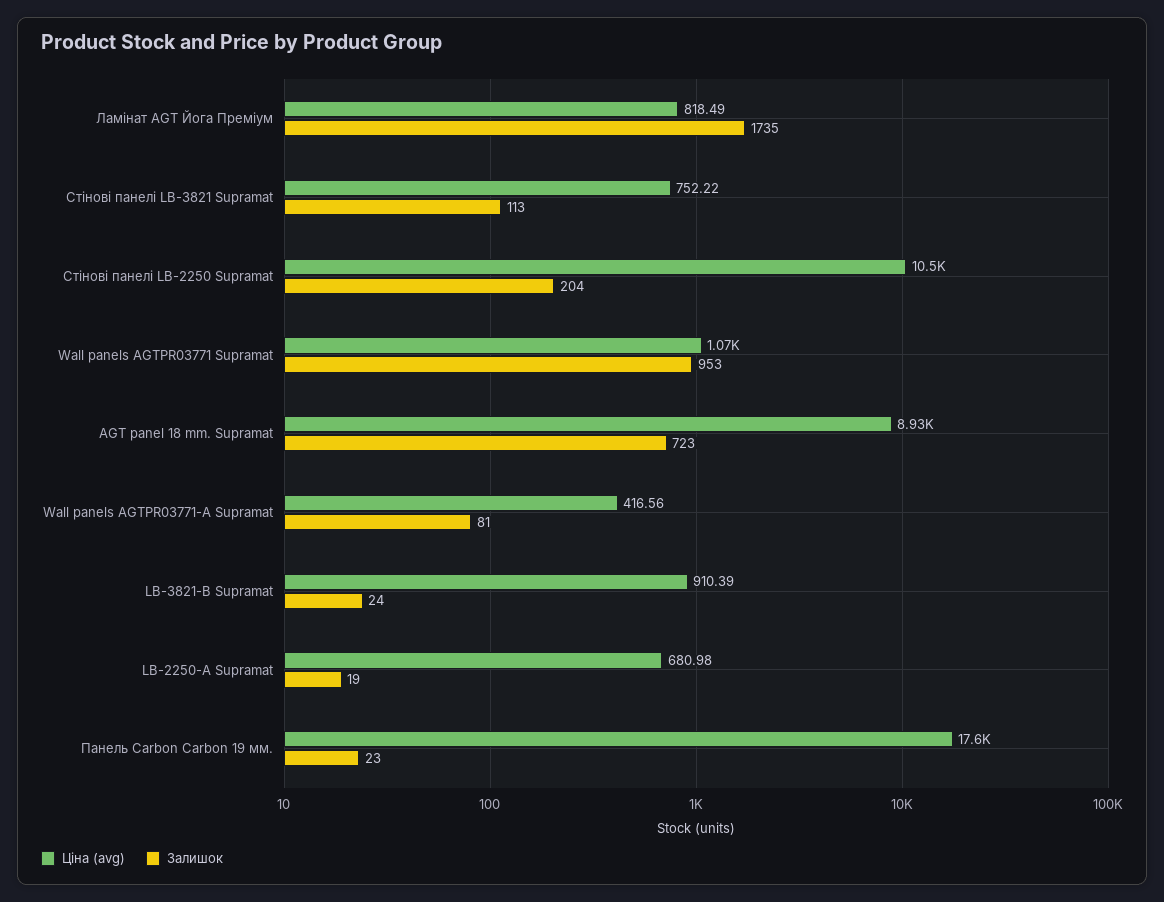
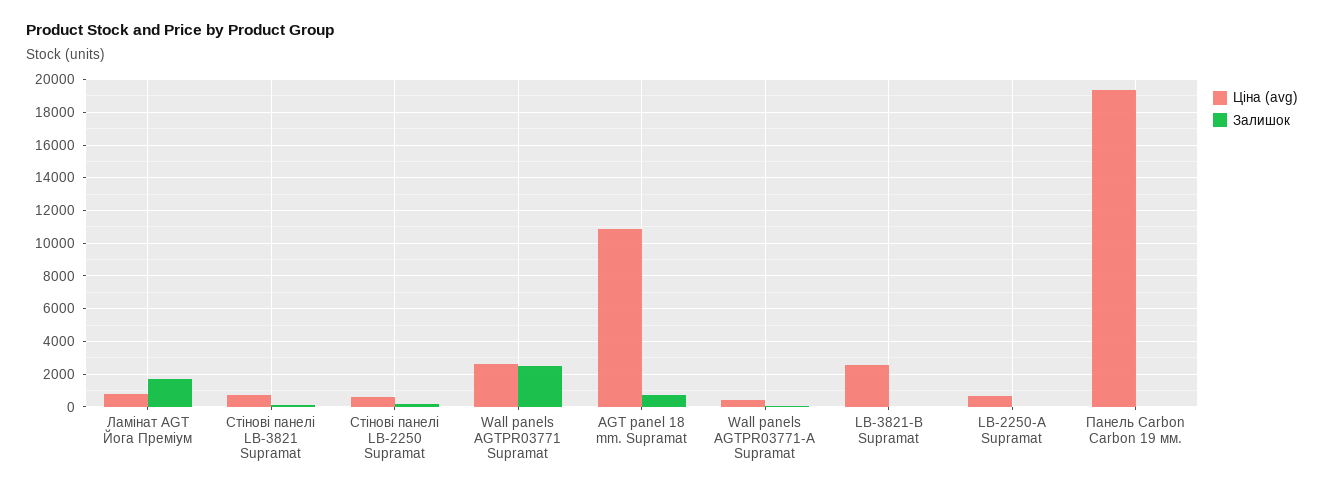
Ціна (avg), Стінові панелі LB-2250 Supramat: 10500 -> 500
Ціна (avg), Wall panels AGTPR03771 Supramat: 1070 -> 2500
Залишок, Wall panels AGTPR03771 Supramat: 953 -> 2500
Ціна (avg), AGT panel 18 mm. Supramat: 8930 -> 11000
Ціна (avg), LB-3821-В Supramat: 910.39 -> 2500
Ціна (avg), Панель Carbon Carbon 19 мм.: 17600 -> 19500

